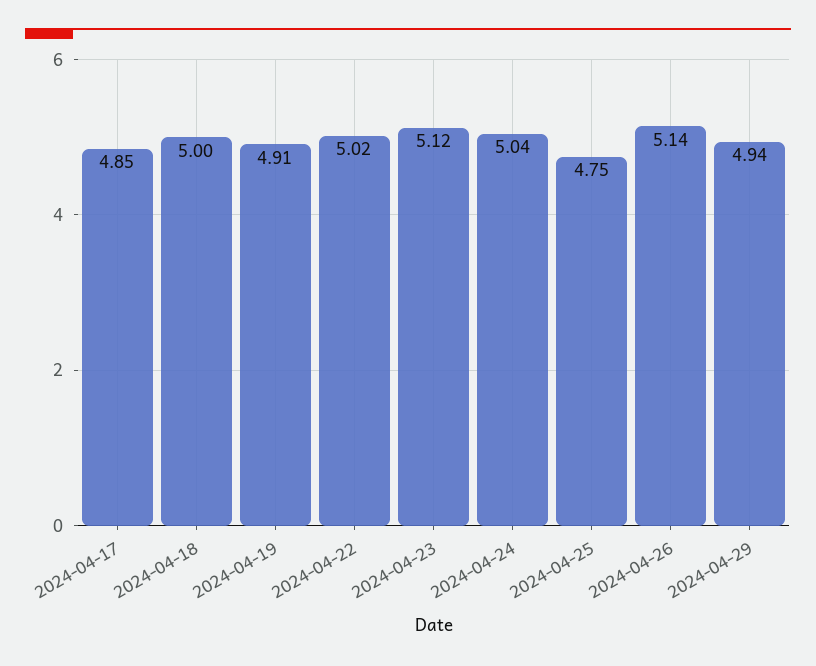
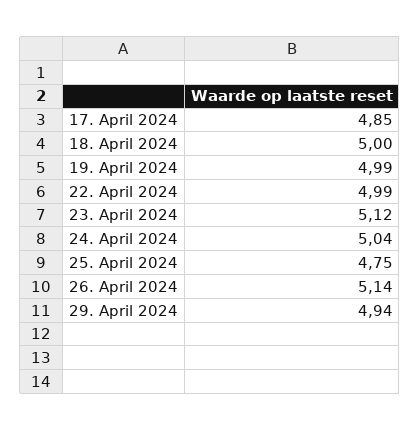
2024-04-19: 4.91 -> 4.99
2024-04-22: 5.02 -> 4.99

